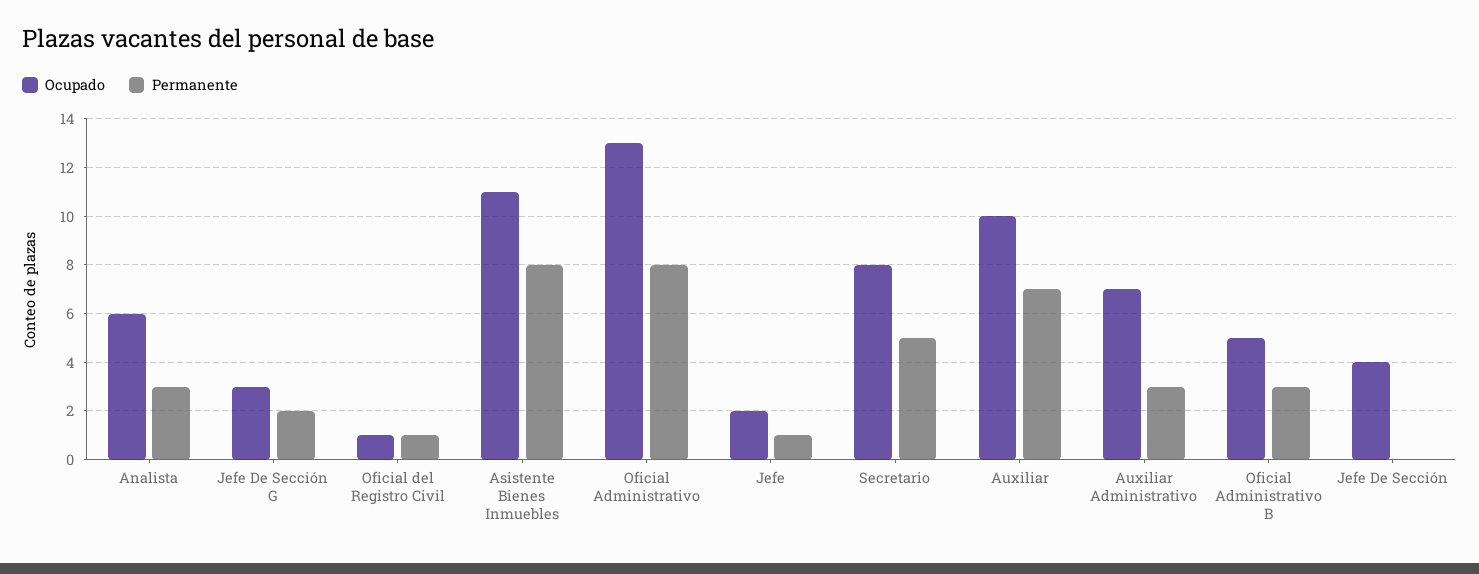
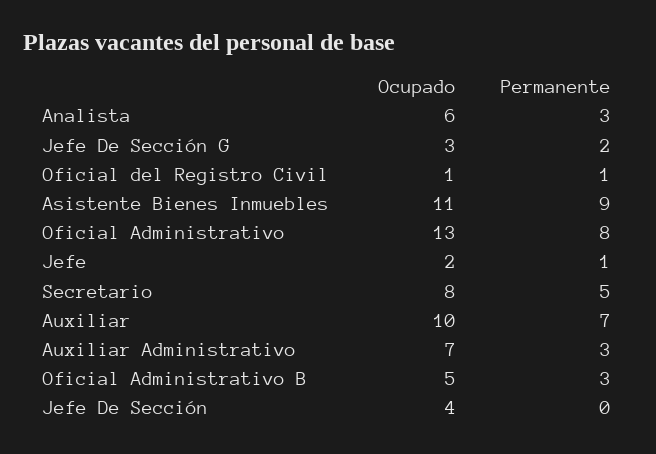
Permanente, Asistente Bienes Inmuebles: 8 -> 9

